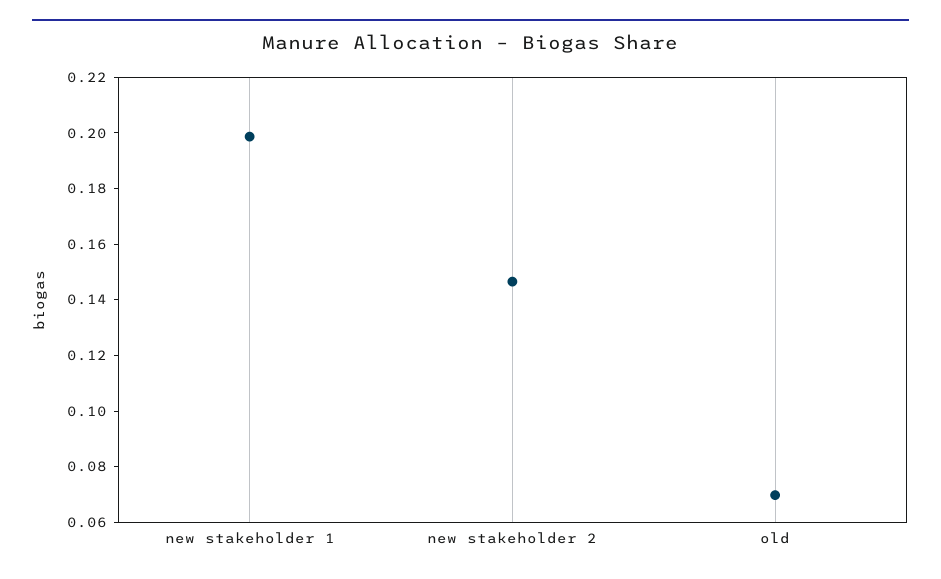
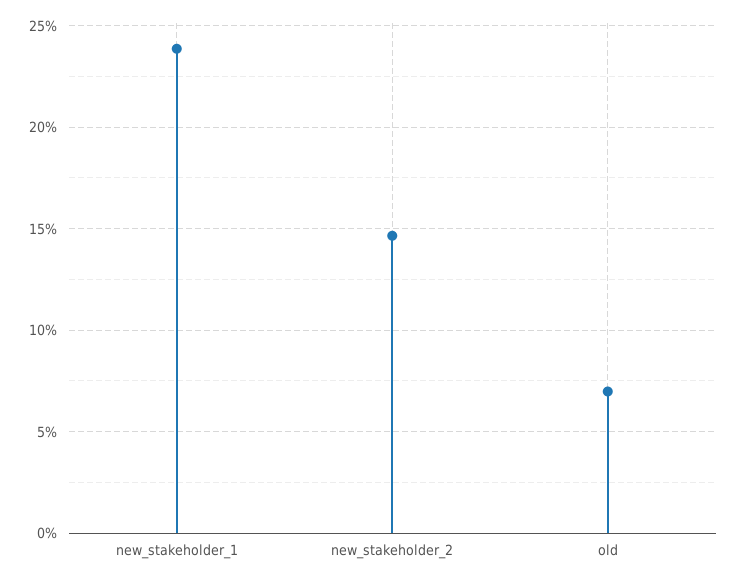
new stakeholder 1: 0.2 -> 0.24

